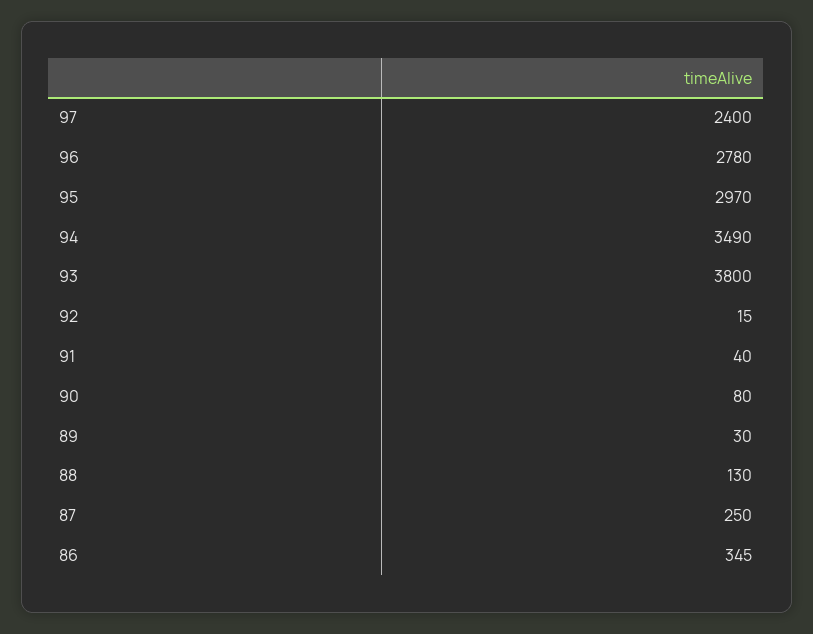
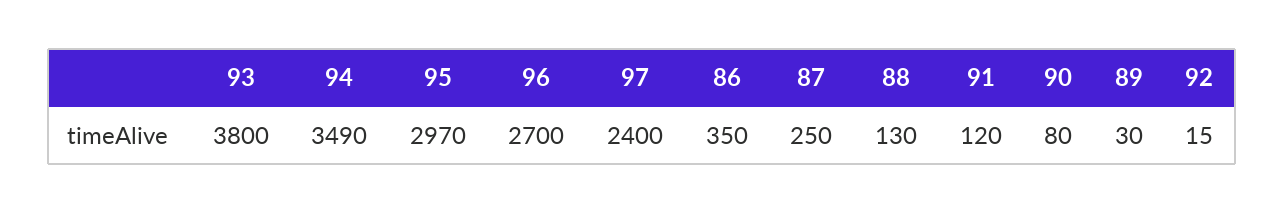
96: 2780 -> 2700
91: 40 -> 120
86: 345 -> 350

